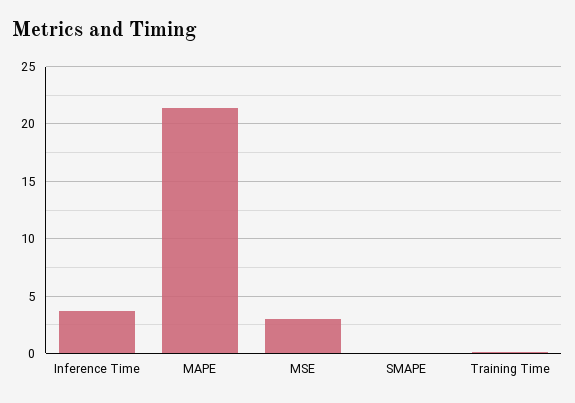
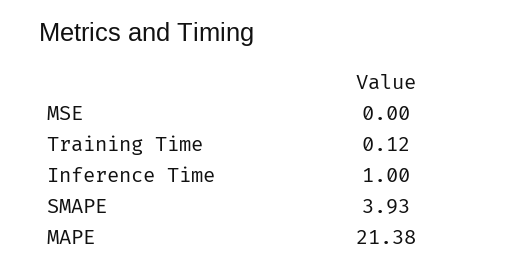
Inference Time: 4 -> 1
MSE: 3 -> 0
SMAPE: 0 -> 3.93

